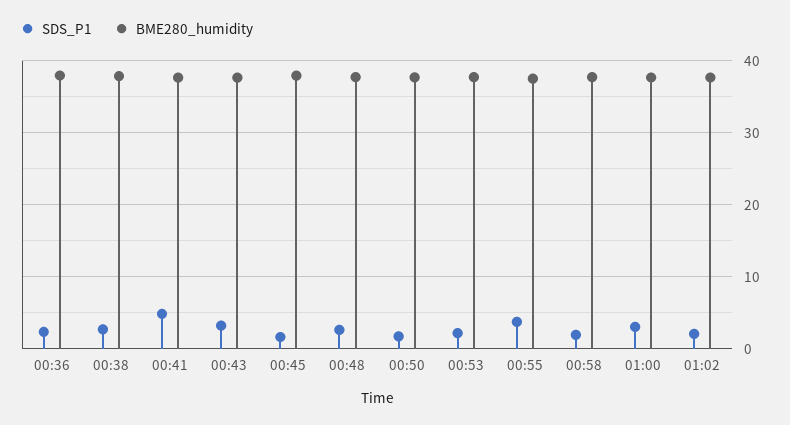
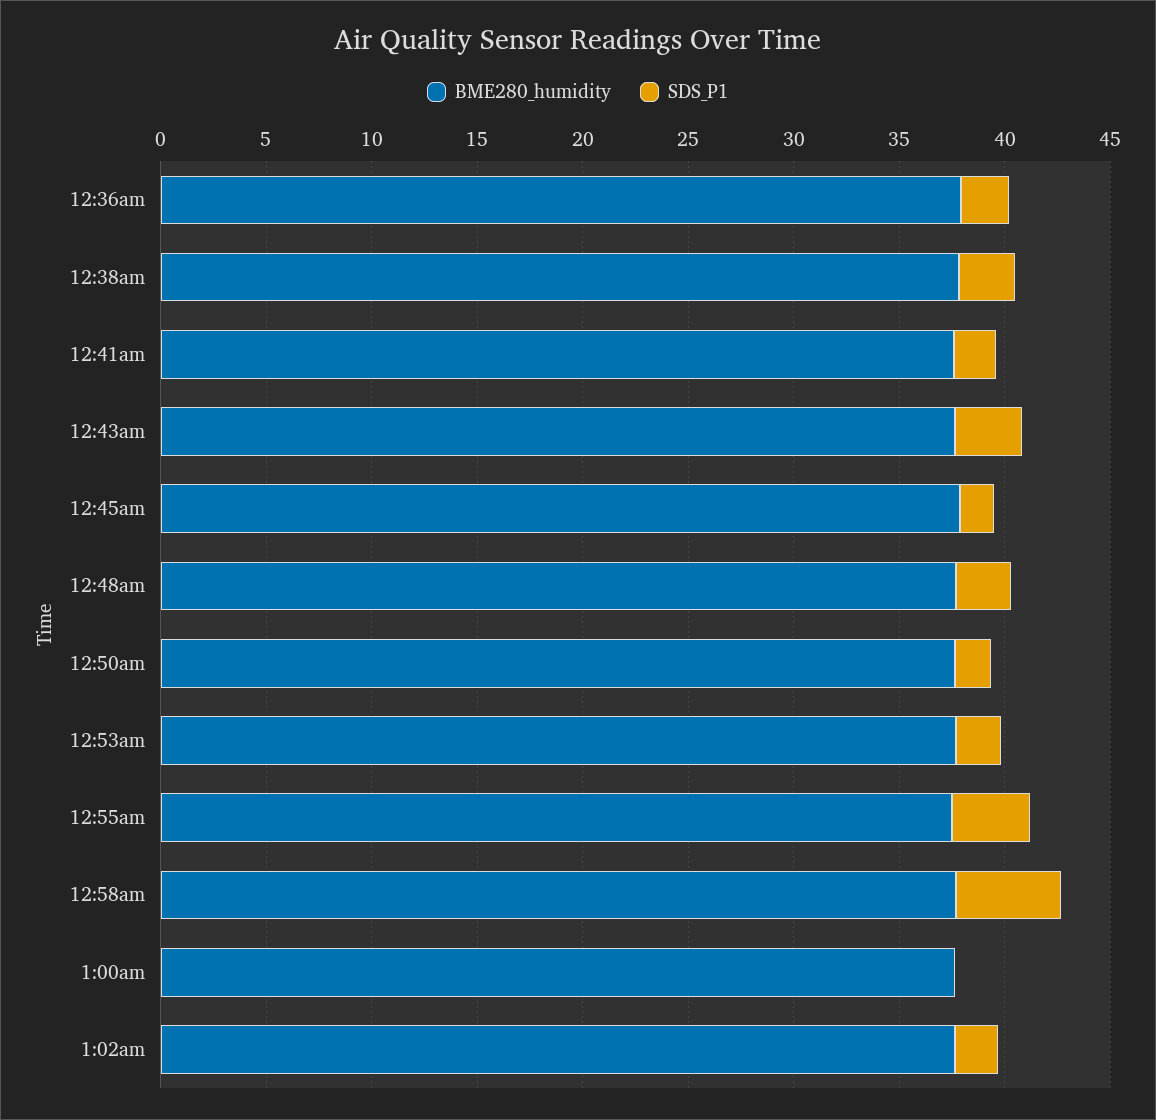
SDS_P1, 00:41: 5 -> 2
SDS_P1, 00:58: 2 -> 5
SDS_P1, 01:00: 3 -> 0

